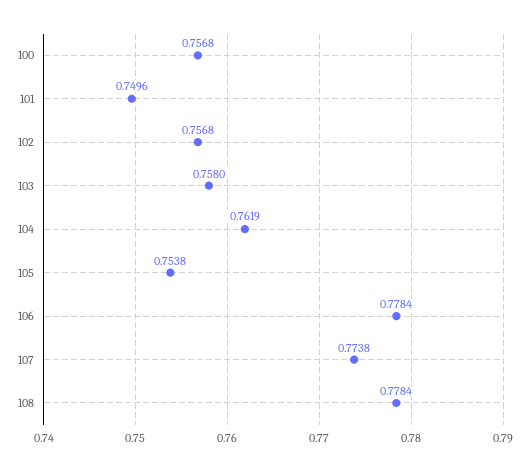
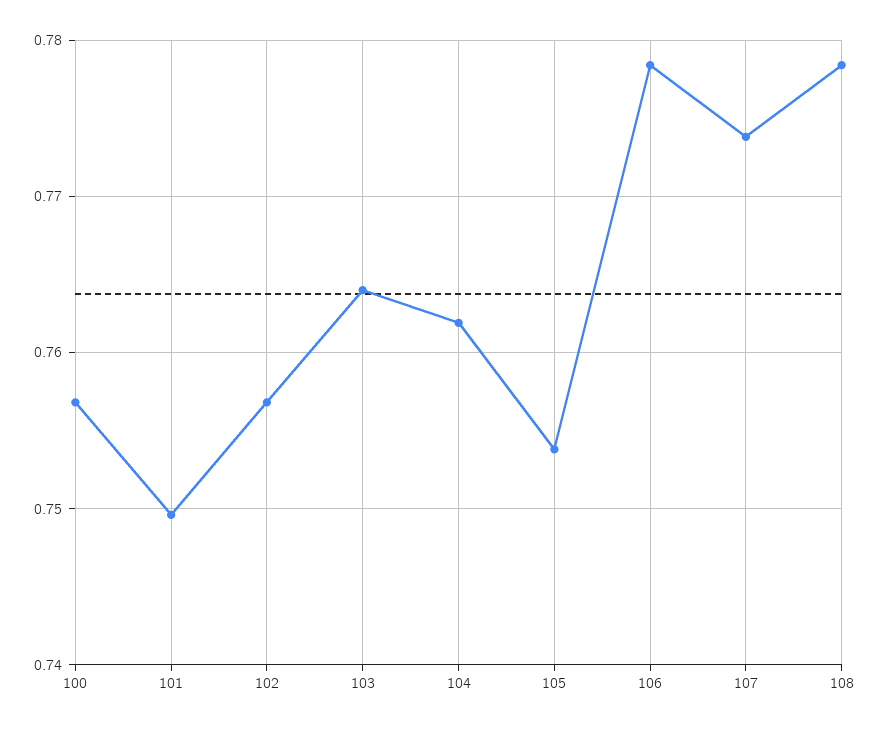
103: 0.758 -> 0.764

